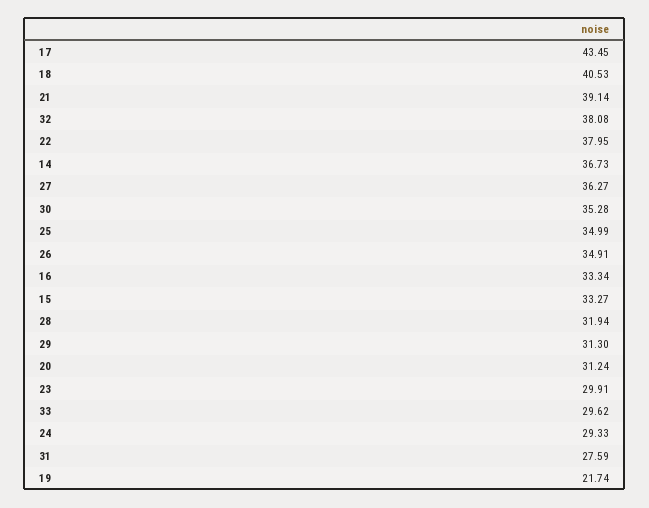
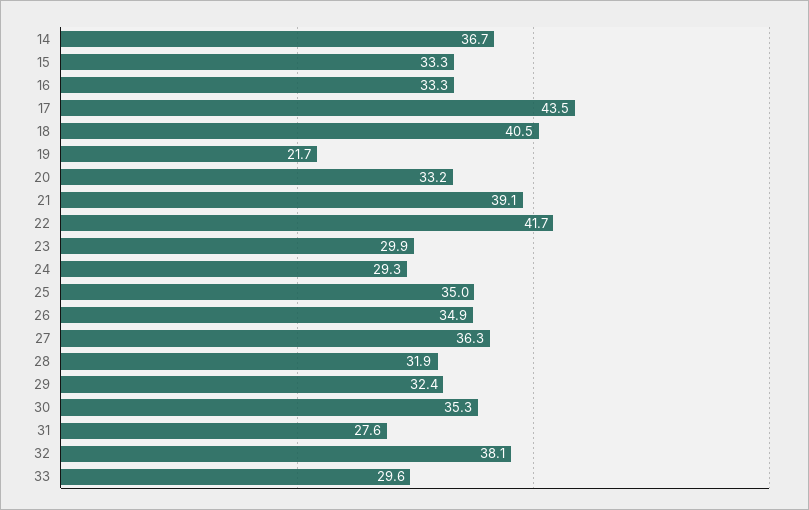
22: 37.95 -> 41.7
29: 31.3 -> 32.4
20: 31.24 -> 33.2

